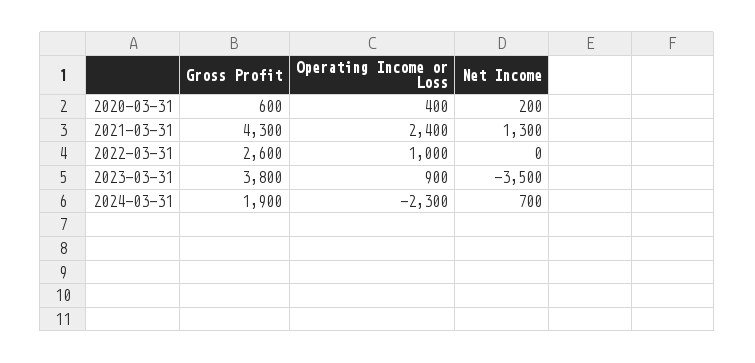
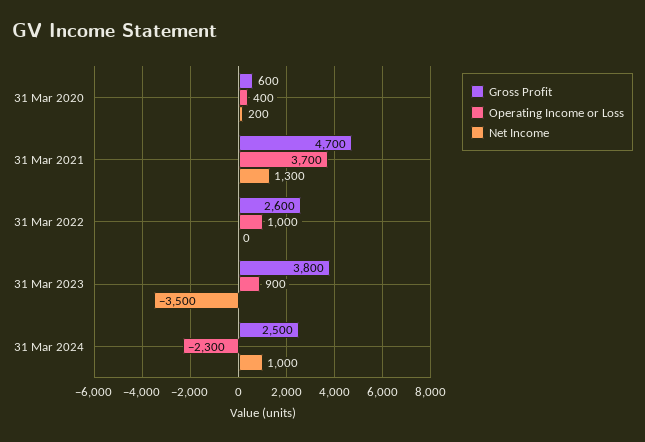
Gross Profit, 2021-03-31: 4300 -> 4700
Operating Income or Loss, 2021-03-31: 2400 -> 3700
Gross Profit, 2024-03-31: 1900 -> 2500
Net Income, 2024-03-31: 700 -> 1000

